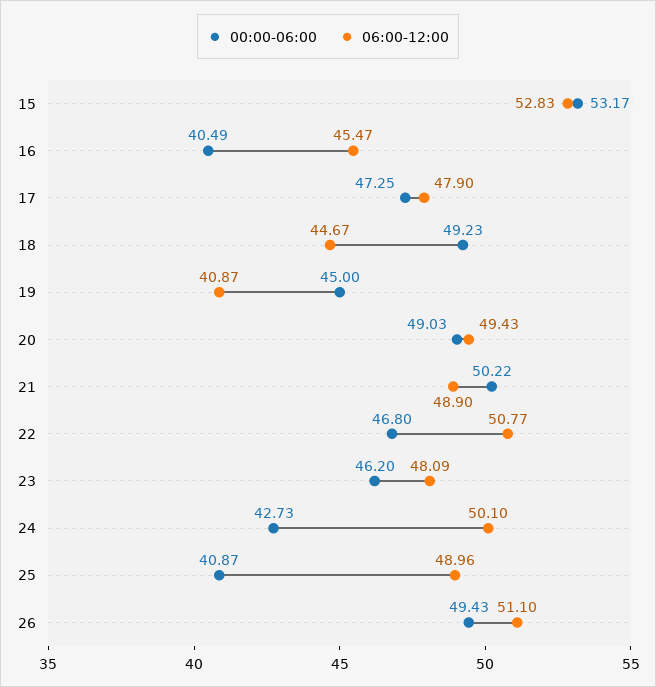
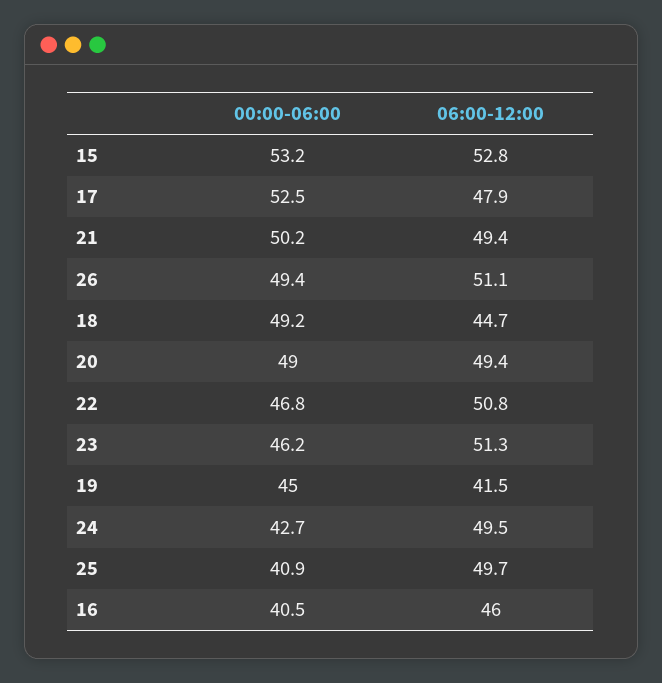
06:00-12:00, 16: 45.47 -> 46
00:00-06:00, 17: 47.25 -> 52.5
06:00-12:00, 19: 40.87 -> 41.5
06:00-12:00, 21: 48.9 -> 49.4
06:00-12:00, 23: 48.09 -> 51.3
06:00-12:00, 24: 50.1 -> 49.5
06:00-12:00, 25: 48.96 -> 49.7

